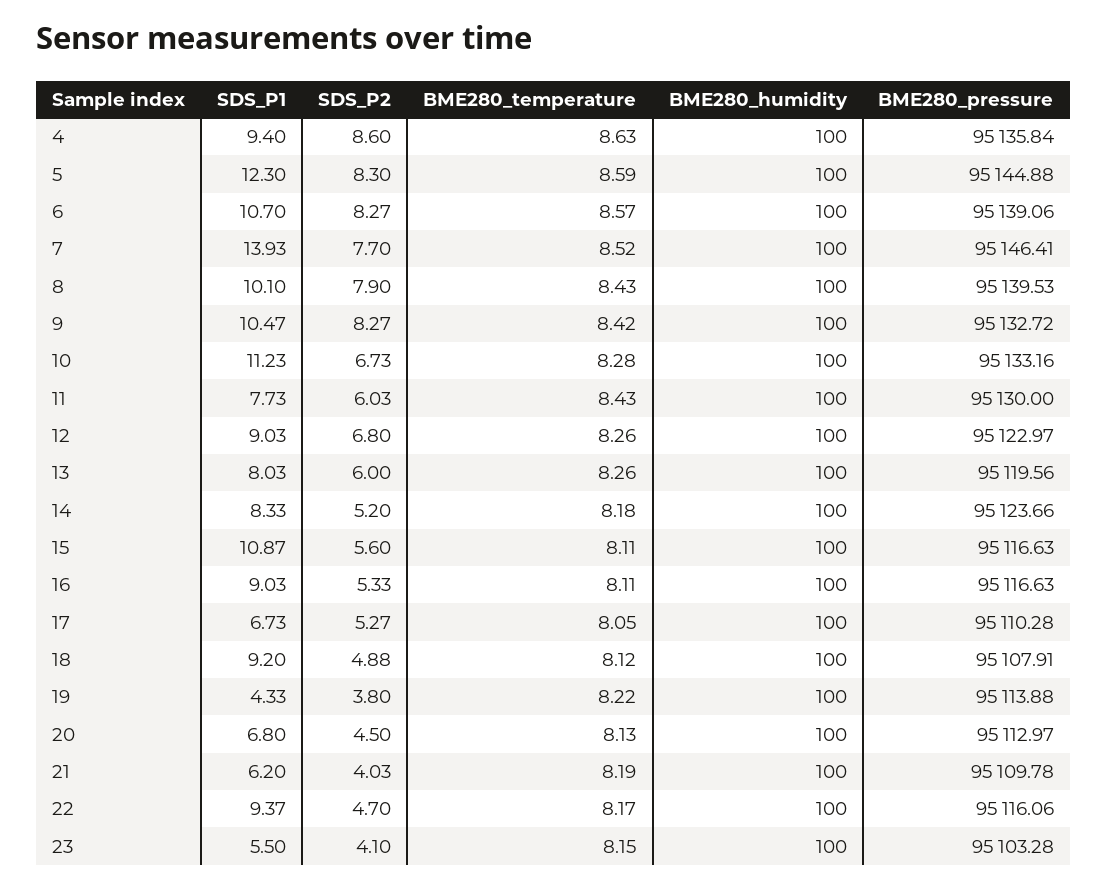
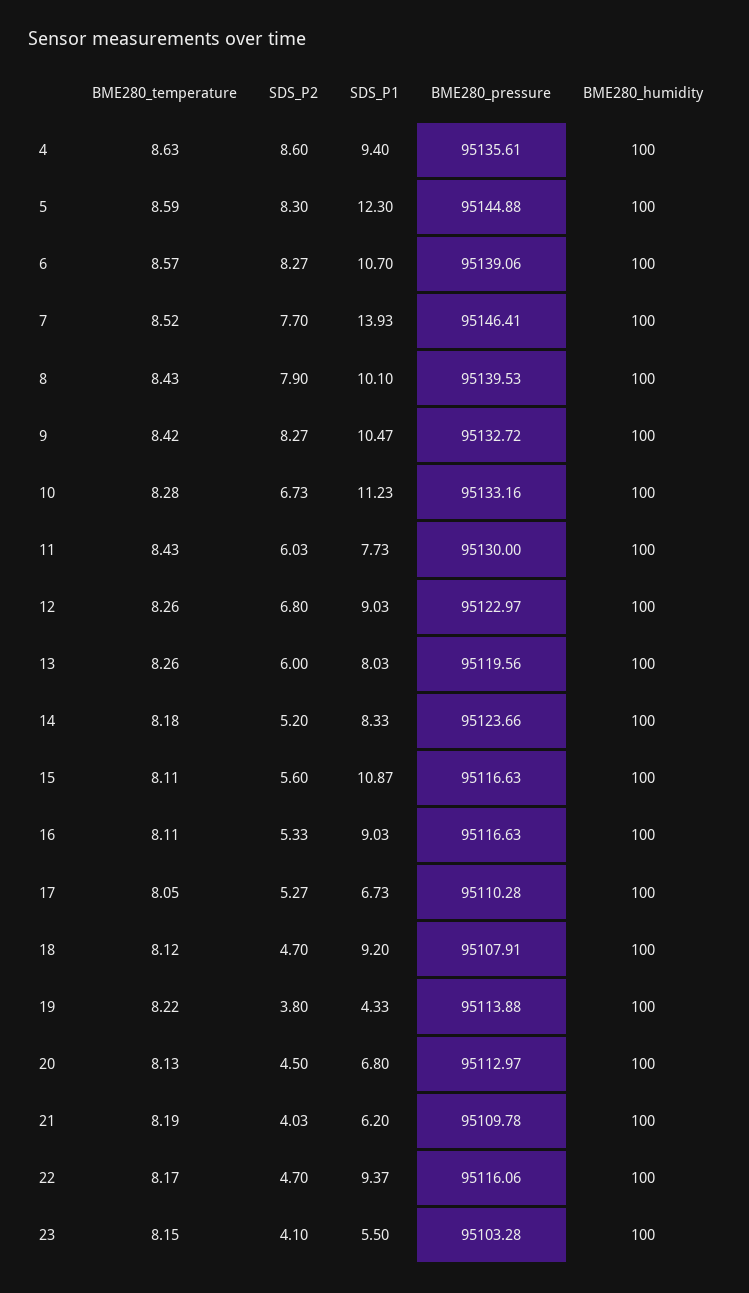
BME280_pressure, 4: 95135.84 -> 95135.61
SDS_P2, 18: 4.88 -> 4.7

